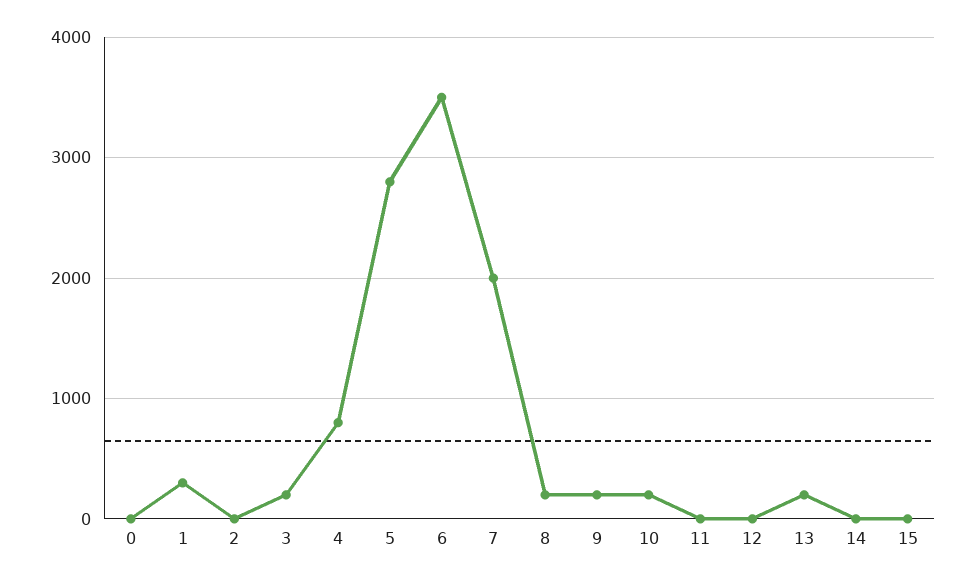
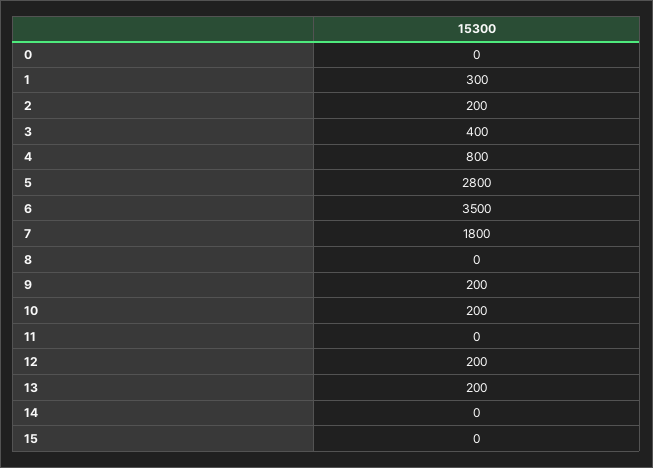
2: 0 -> 200
3: 200 -> 400
7: 2000 -> 1800
8: 200 -> 0
12: 0 -> 200

